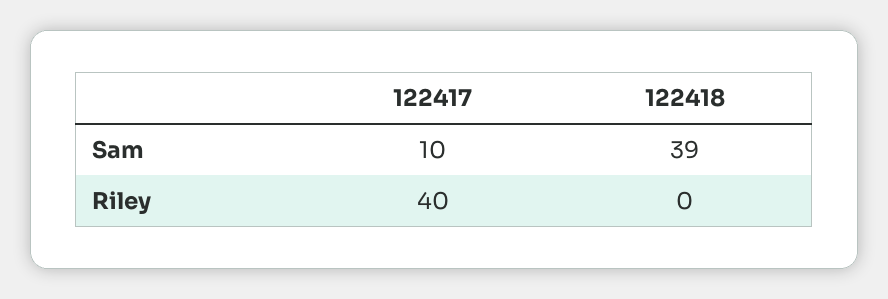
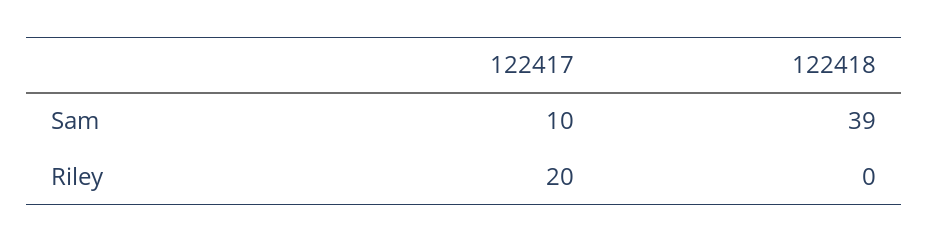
122417, Riley: 40 -> 20

